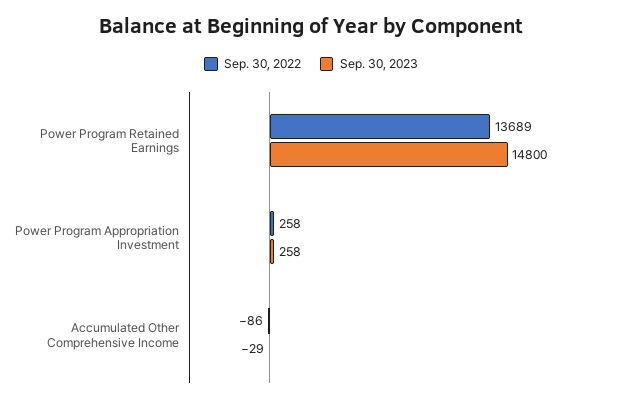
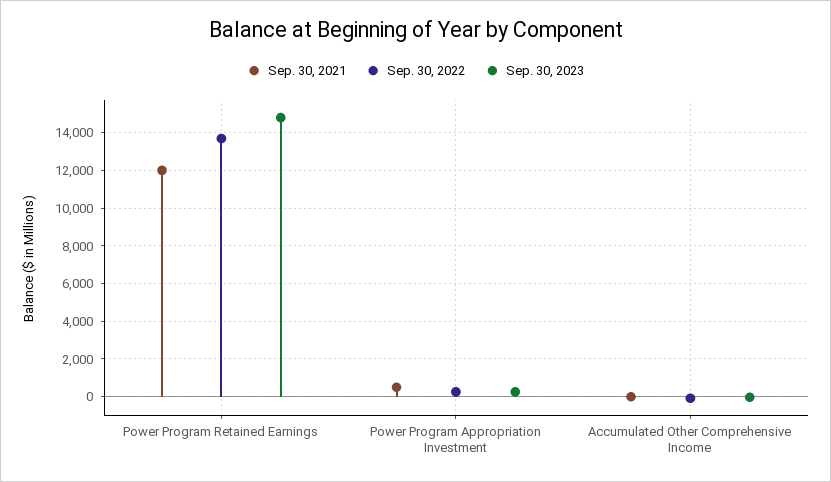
Sep. 30, 2021, Power Program Retained Earnings: none -> 12000
Sep. 30, 2021, Power Program Appropriation Investment: none -> 500
Sep. 30, 2021, Accumulated Other Comprehensive Income: none -> 0

